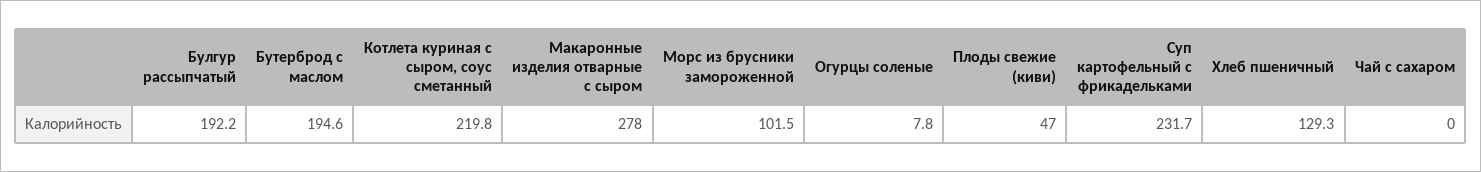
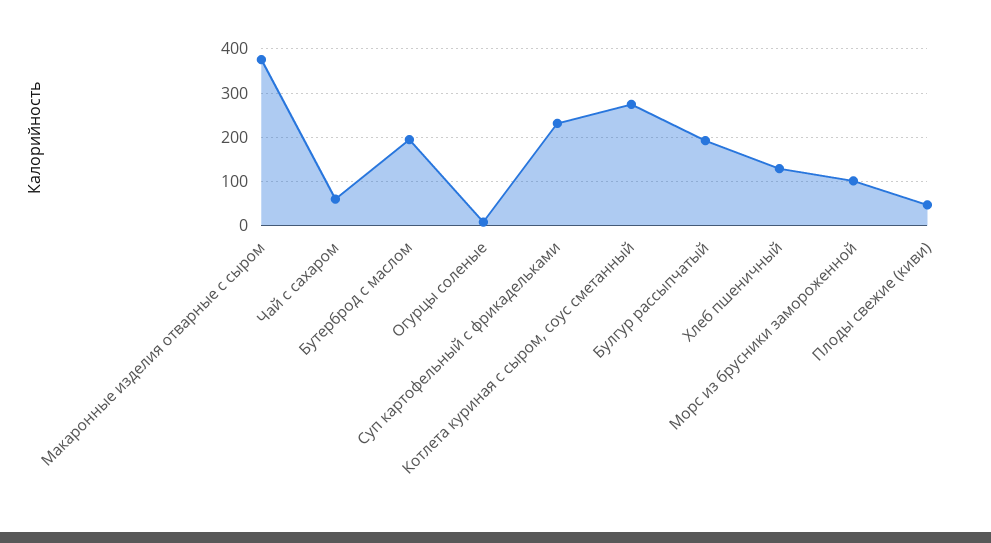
Котлета куриная с сыром, соус сметанный: 219.8 -> 280
Макаронные изделия отварные с сыром: 278 -> 380
Чай с сахаром: 0 -> 60

